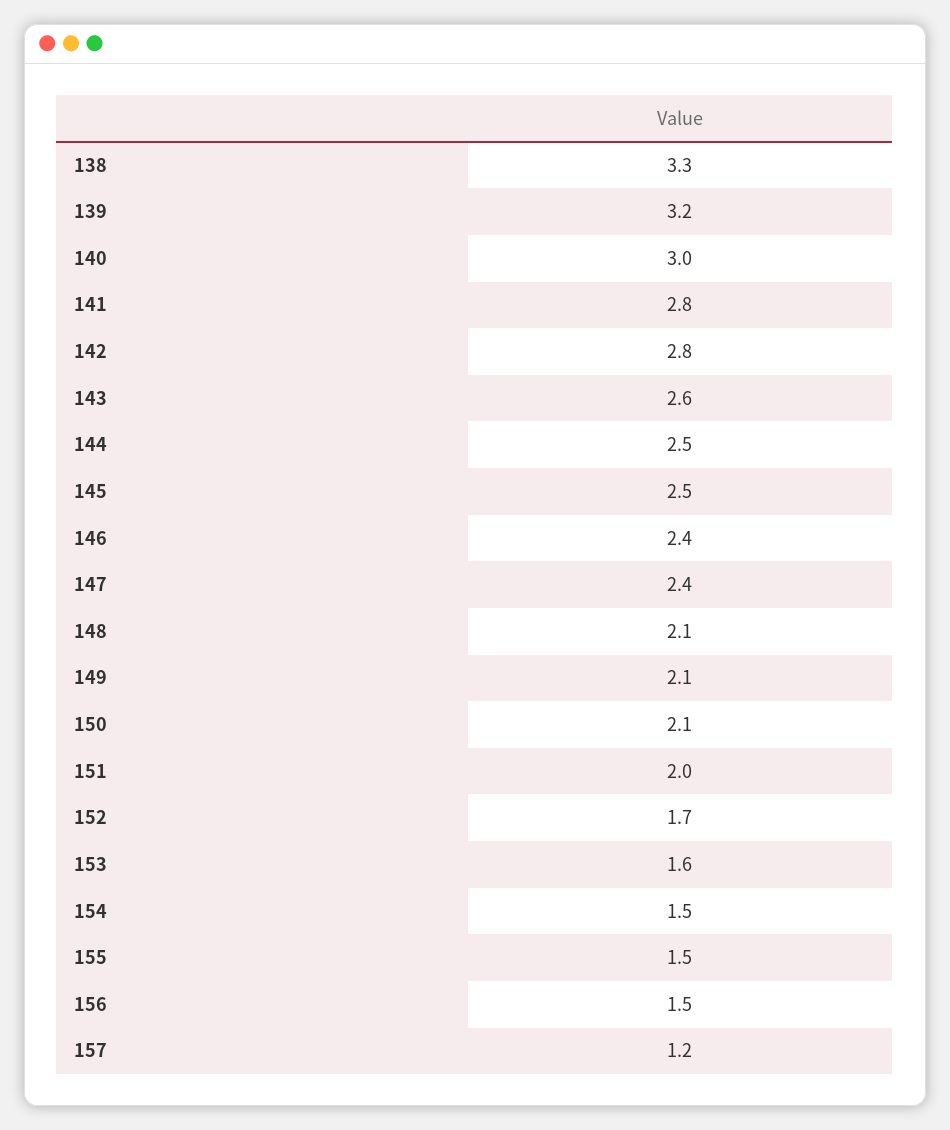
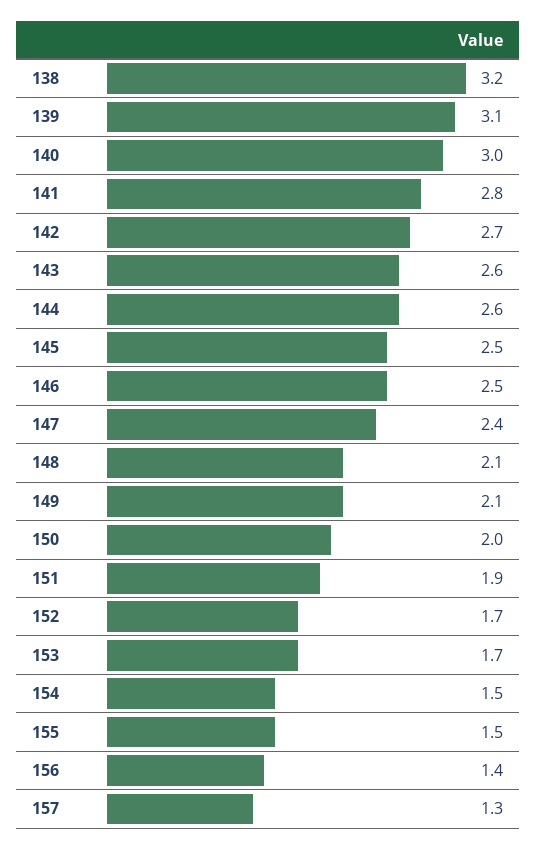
138: 3.3 -> 3.2
139: 3.2 -> 3.1
142: 2.8 -> 2.7
144: 2.5 -> 2.6
146: 2.4 -> 2.5
150: 2.1 -> 2
151: 2 -> 1.9
153: 1.6 -> 1.7
156: 1.5 -> 1.4
157: 1.2 -> 1.3

